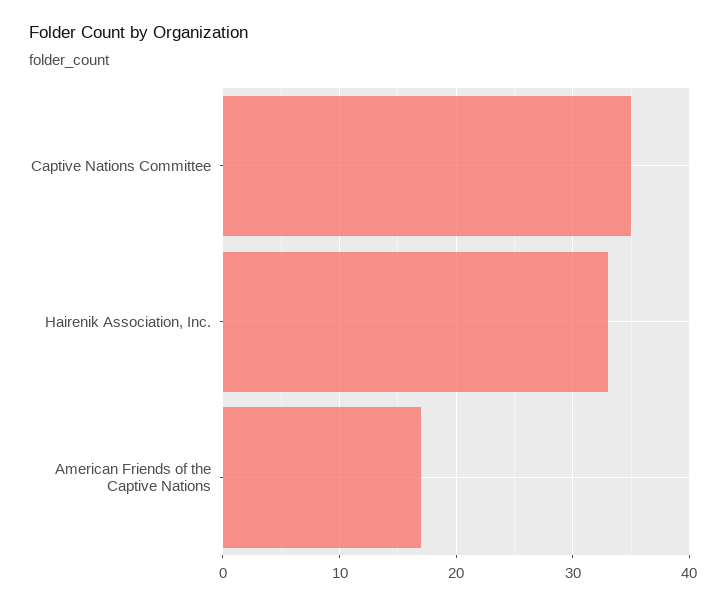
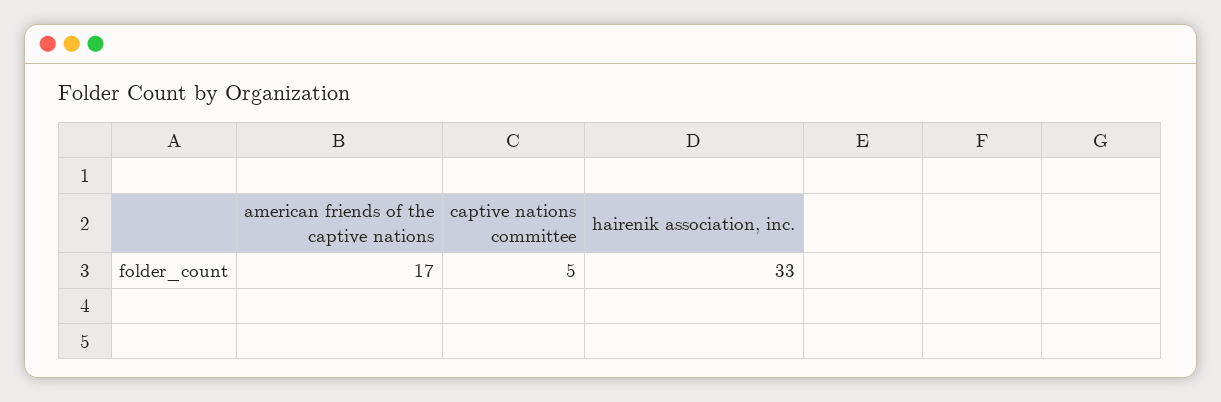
Captive Nations Committee: 35 -> 5

